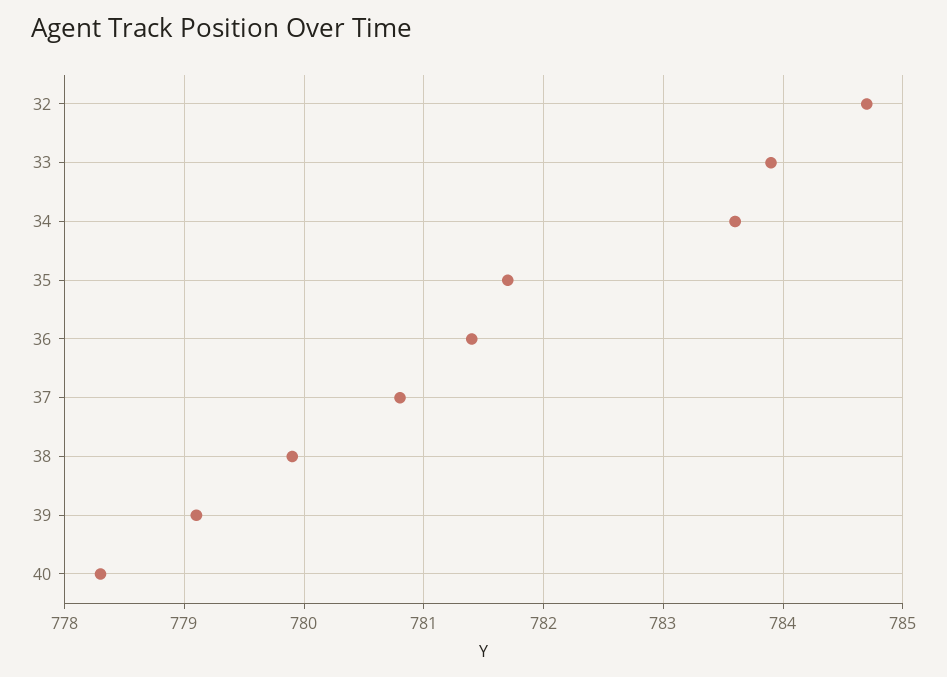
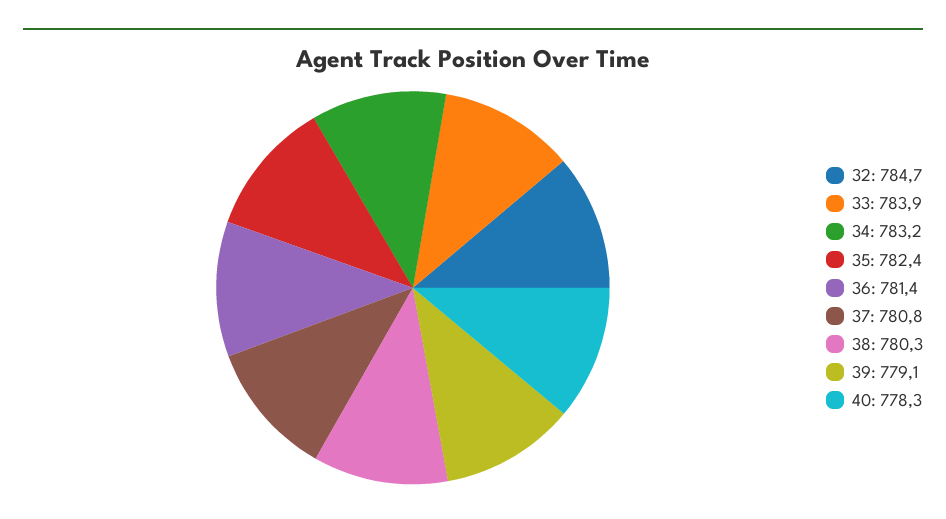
34: 783.6 -> 783.2
35: 781.7 -> 782.4
38: 779.9 -> 780.3

